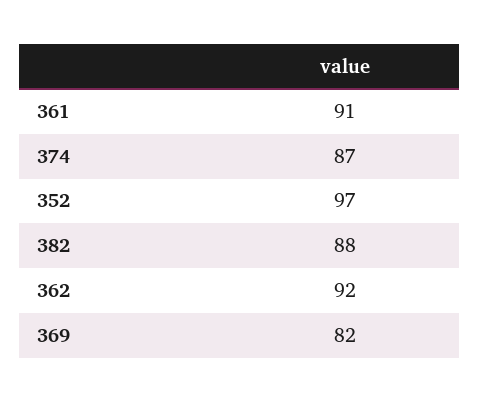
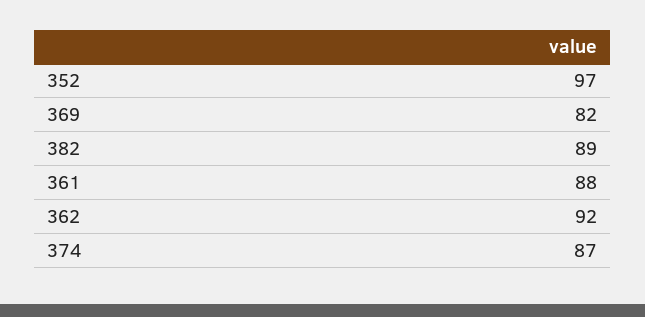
361: 91 -> 88
382: 88 -> 89

